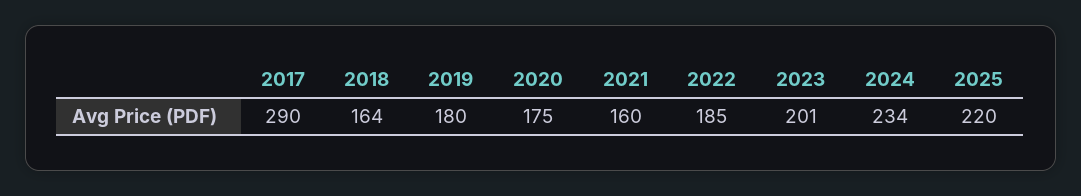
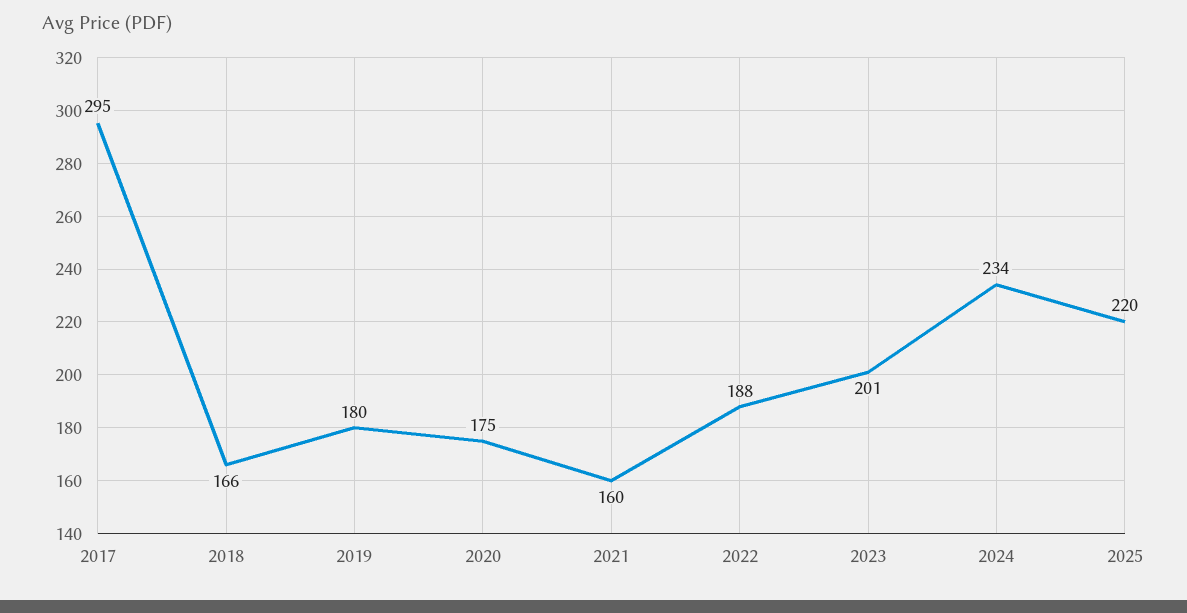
2017: 290 -> 295
2018: 164 -> 166
2022: 185 -> 188

